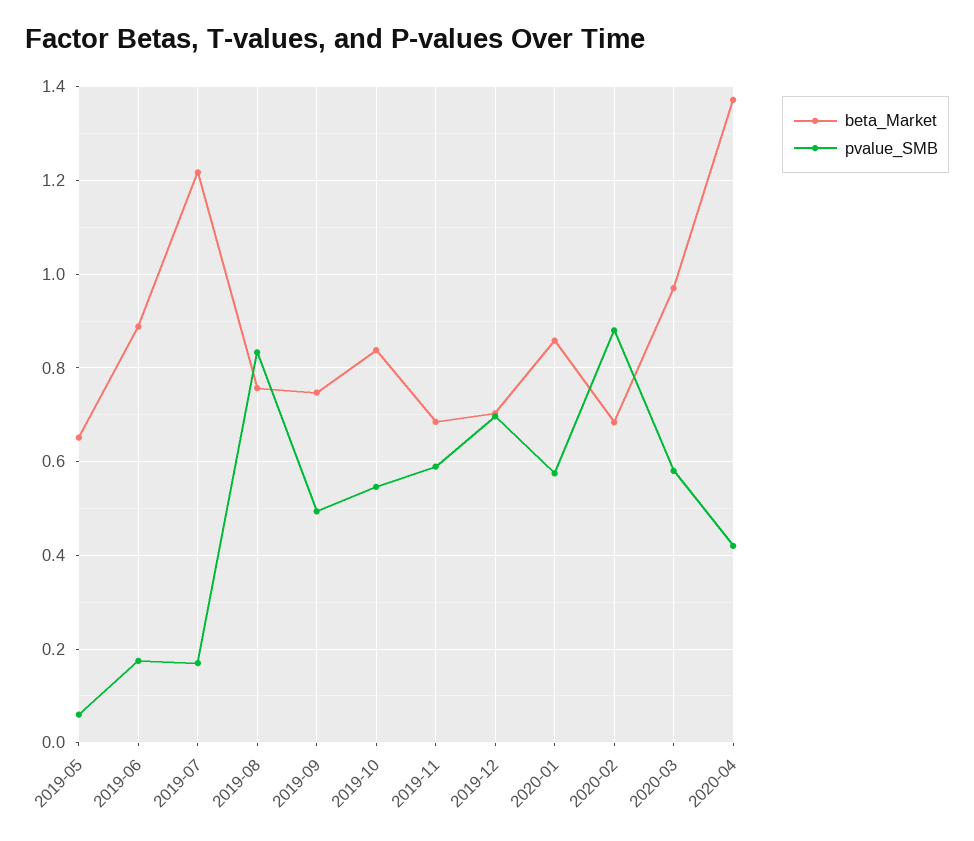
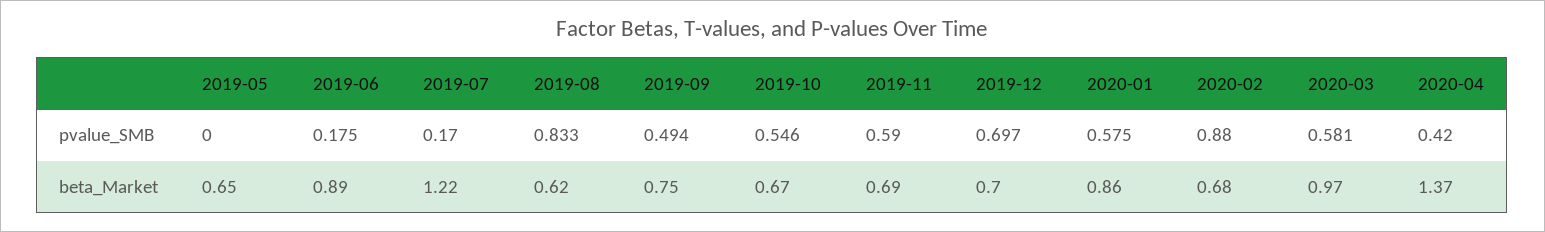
pvalue_SMB, 2019-05: 0.06 -> 0
beta_Market, 2019-08: 0.76 -> 0.62
beta_Market, 2019-10: 0.84 -> 0.67

